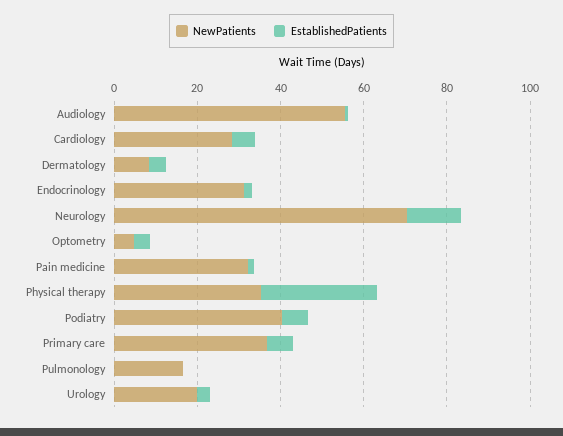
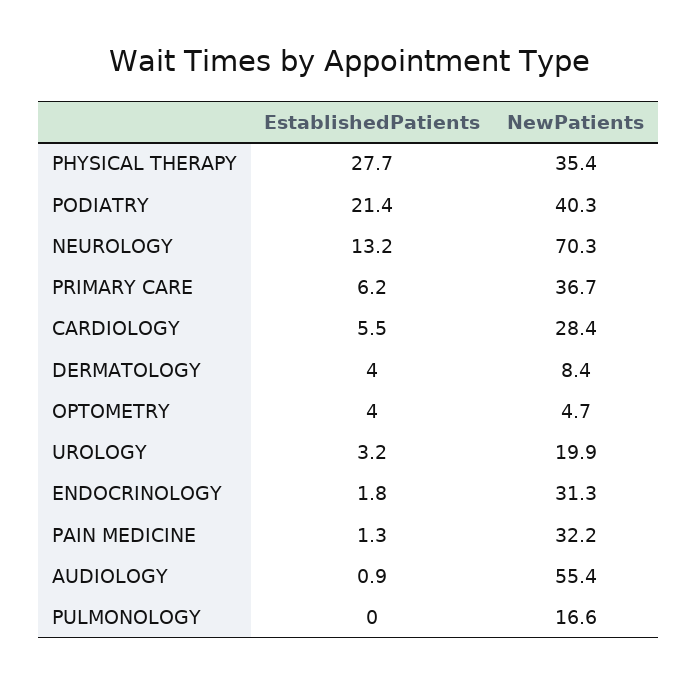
EstablishedPatients, Podiatry: 5 -> 21.4

